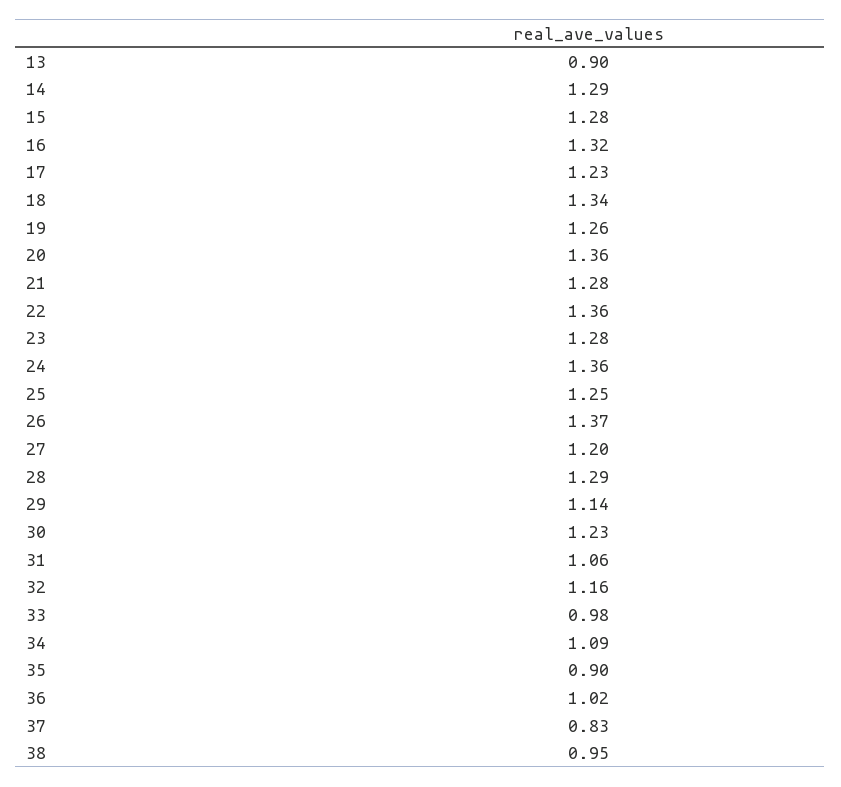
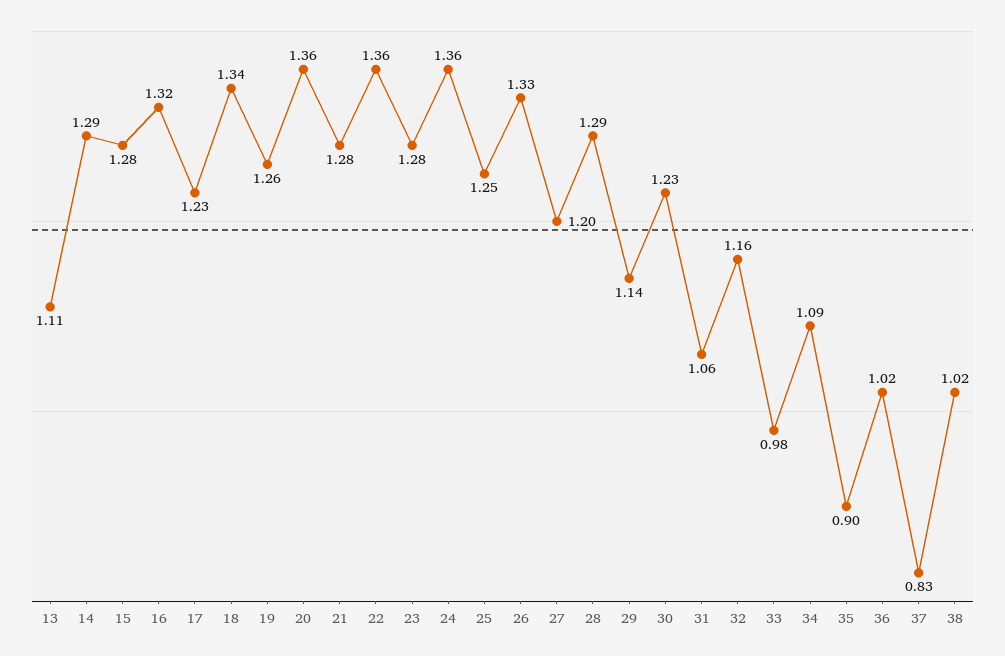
13: 0.9 -> 1.11
26: 1.37 -> 1.33
38: 0.95 -> 1.02

